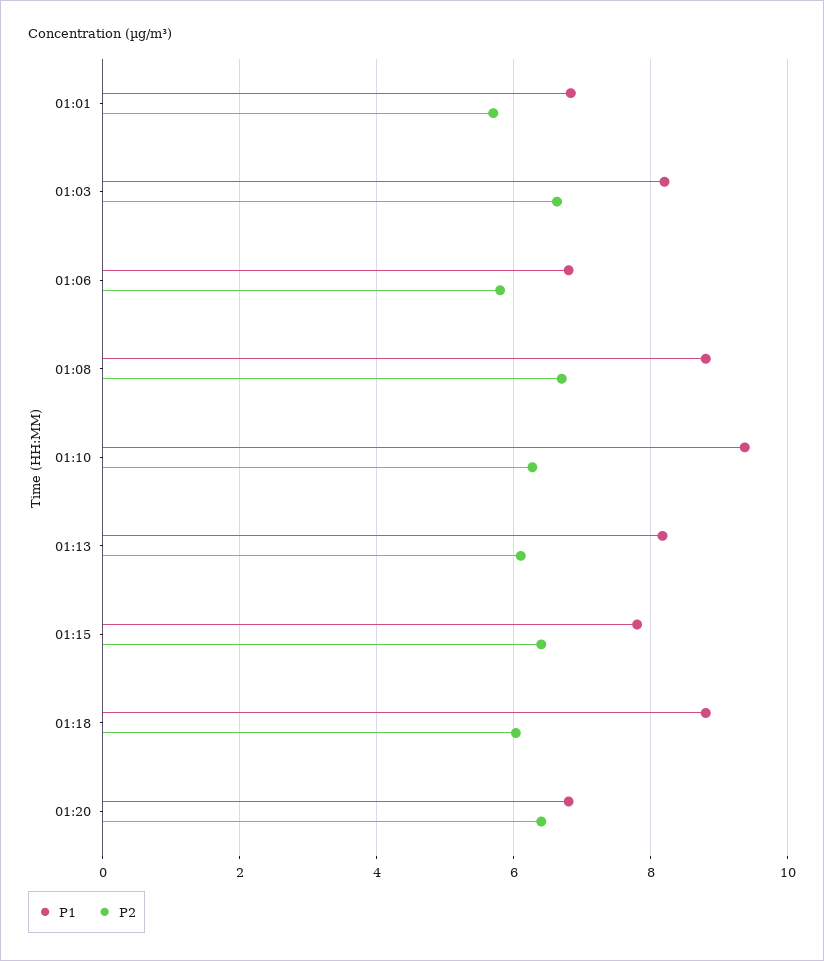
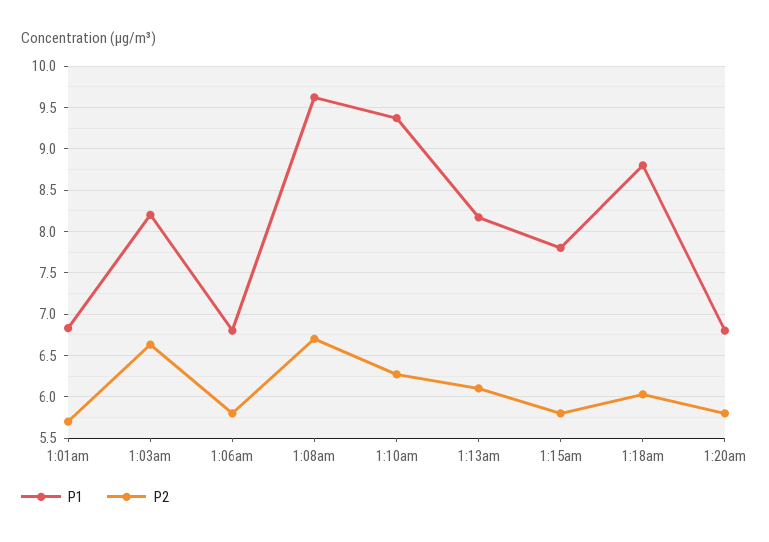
P1, 01:08: 8.8 -> 9.6
P2, 01:15: 6.4 -> 5.8
P2, 01:20: 6.4 -> 5.8

